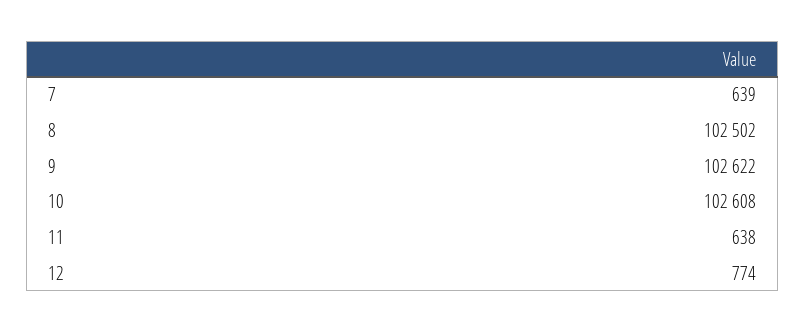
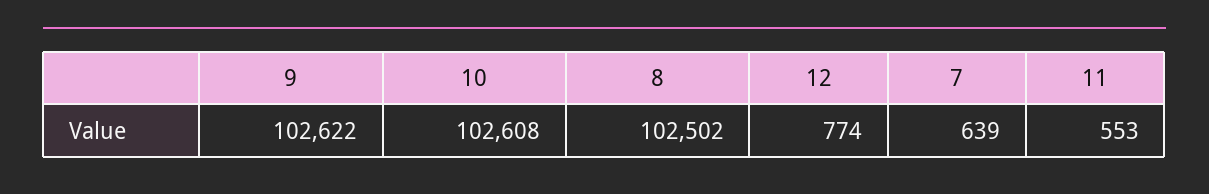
11: 638 -> 553

